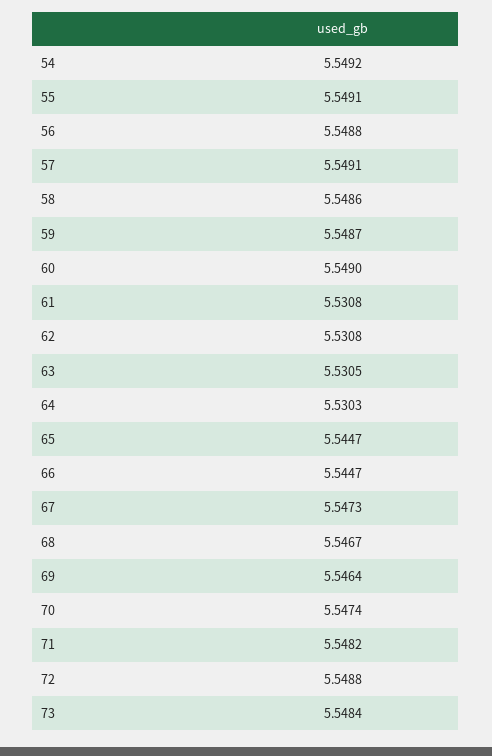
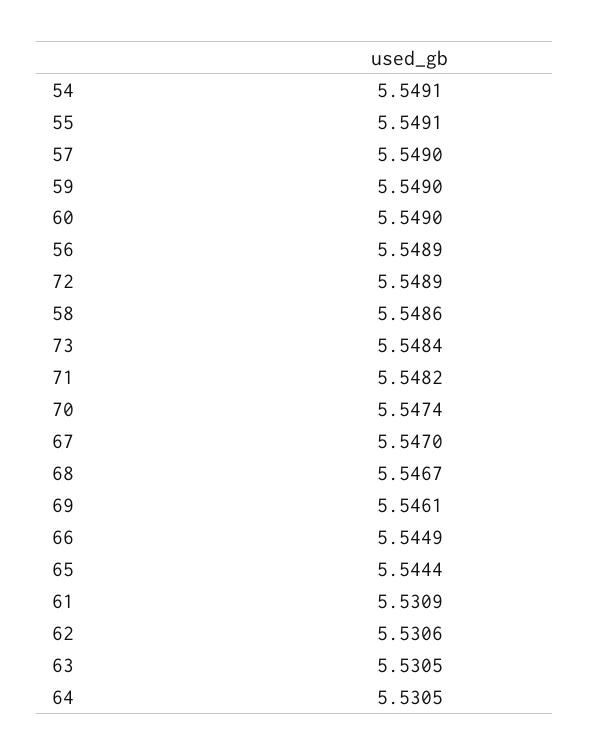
54: 5.5492 -> 5.5491
56: 5.5488 -> 5.5489
57: 5.5491 -> 5.549
59: 5.5487 -> 5.549
61: 5.5308 -> 5.5309
62: 5.5308 -> 5.5306
64: 5.5303 -> 5.5305
65: 5.5447 -> 5.5444
66: 5.5447 -> 5.5449
67: 5.5473 -> 5.547
69: 5.5464 -> 5.5461
72: 5.5488 -> 5.5489

